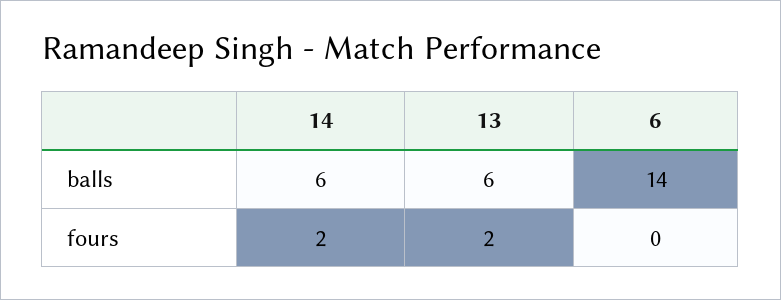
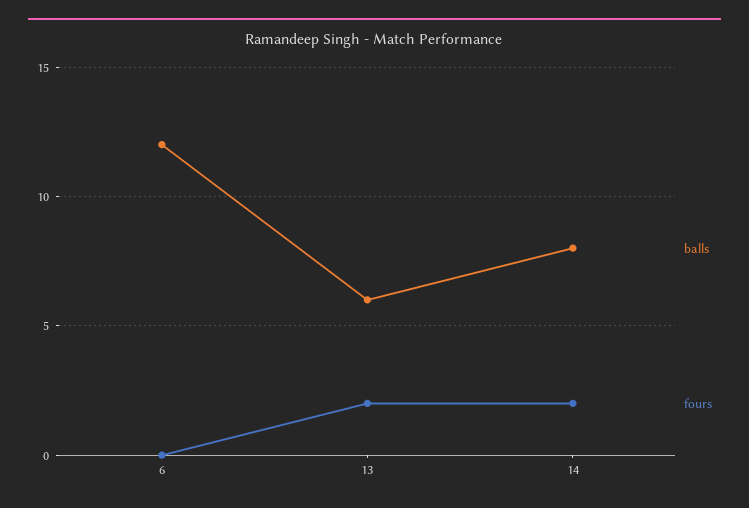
balls, 14: 6 -> 8
balls, 6: 14 -> 12

